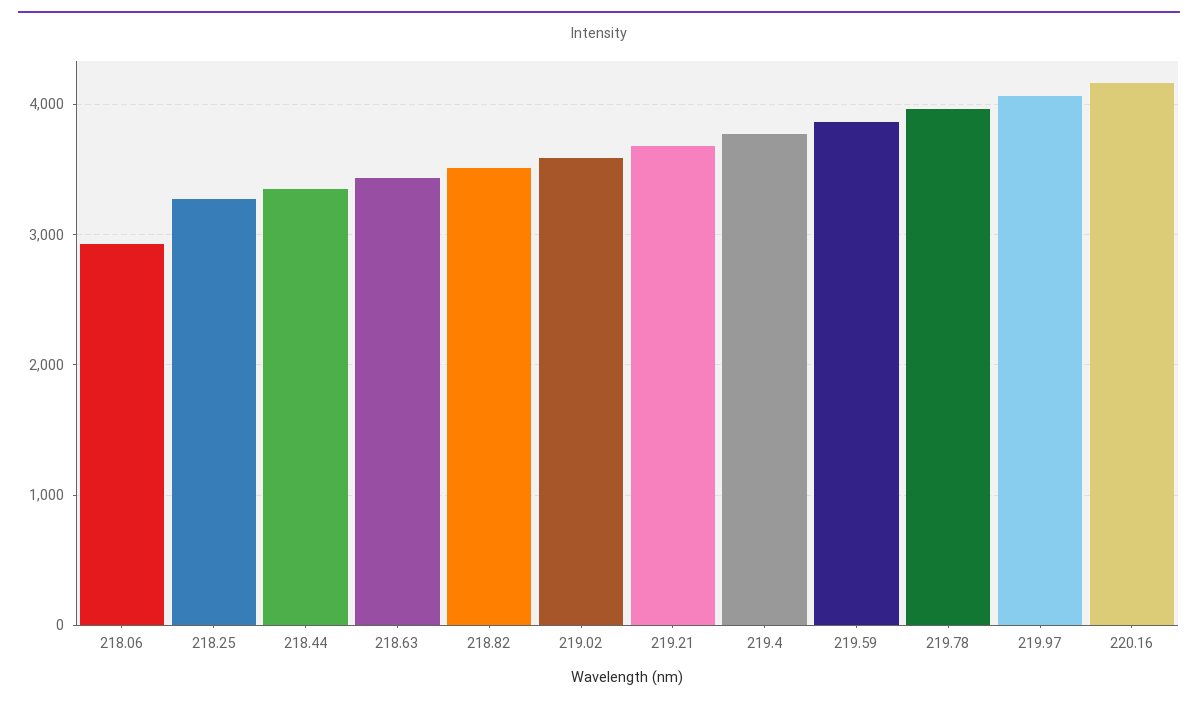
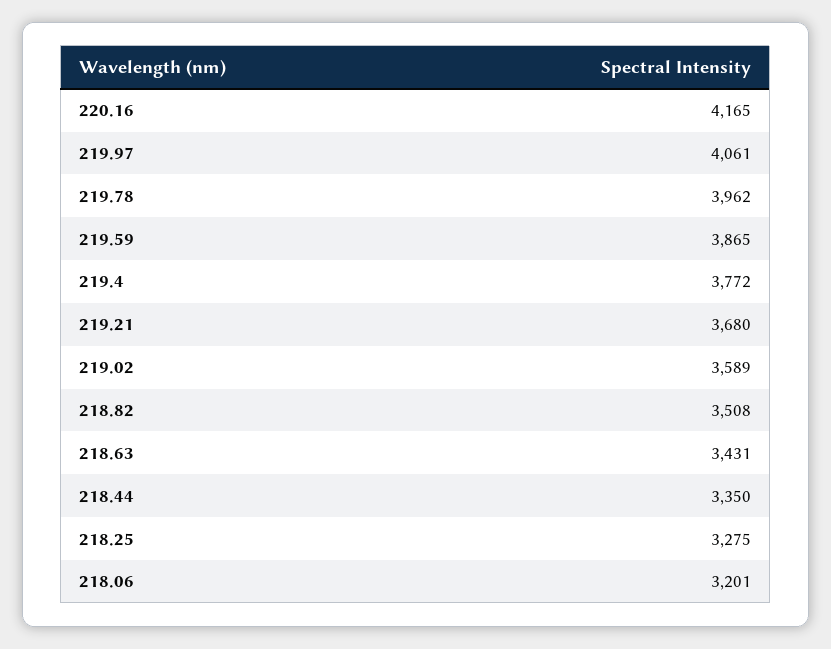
218.06: 2900 -> 3201

